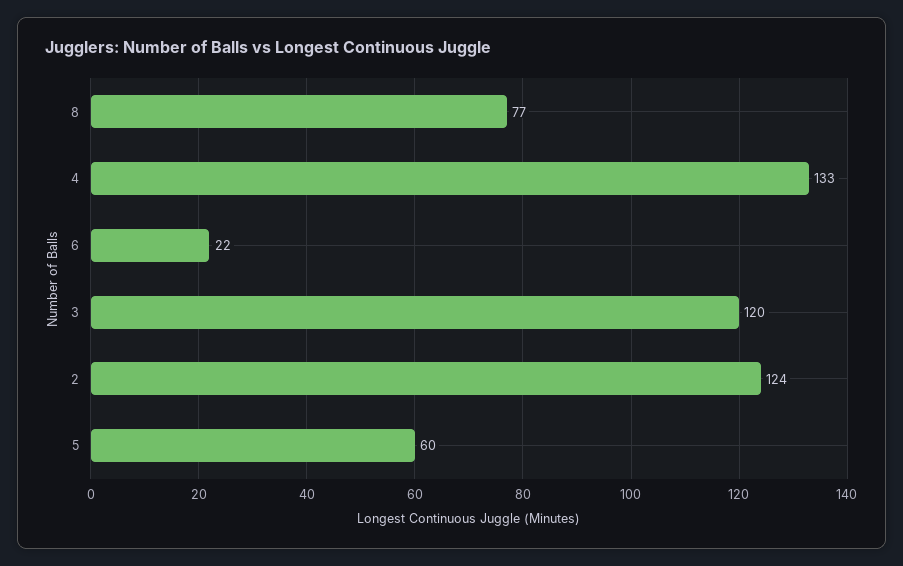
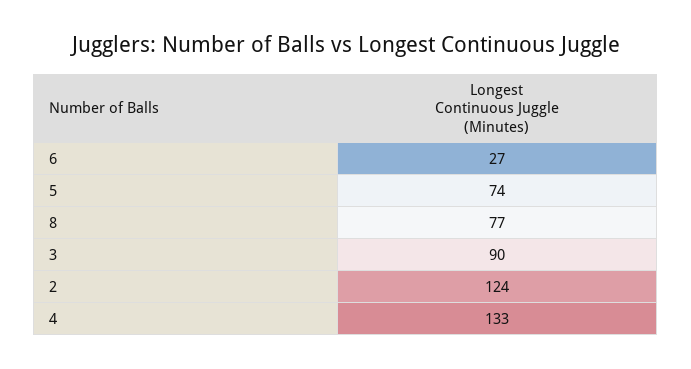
6: 22 -> 27
3: 120 -> 90
5: 60 -> 74

